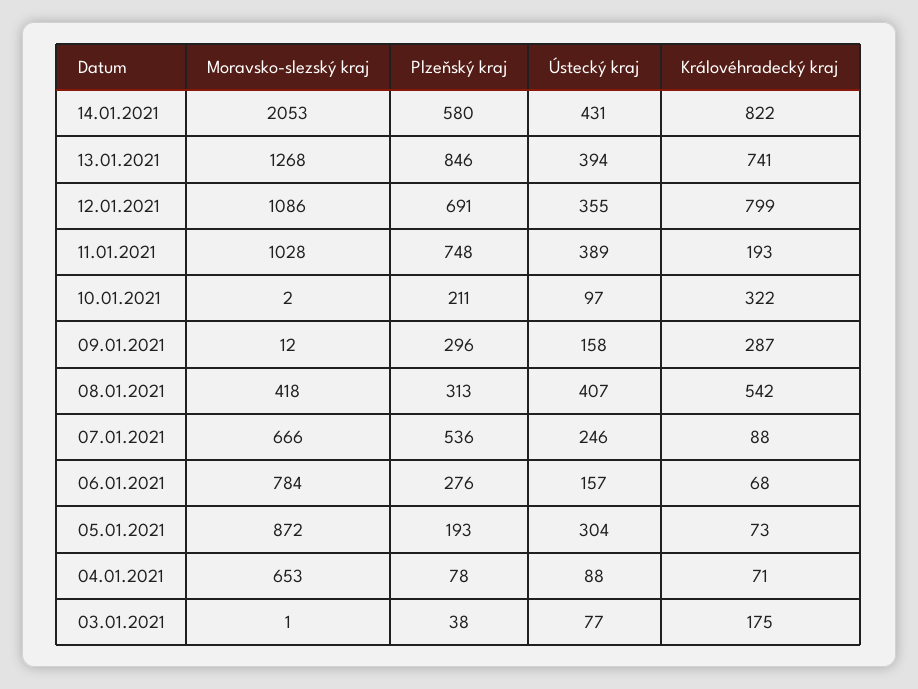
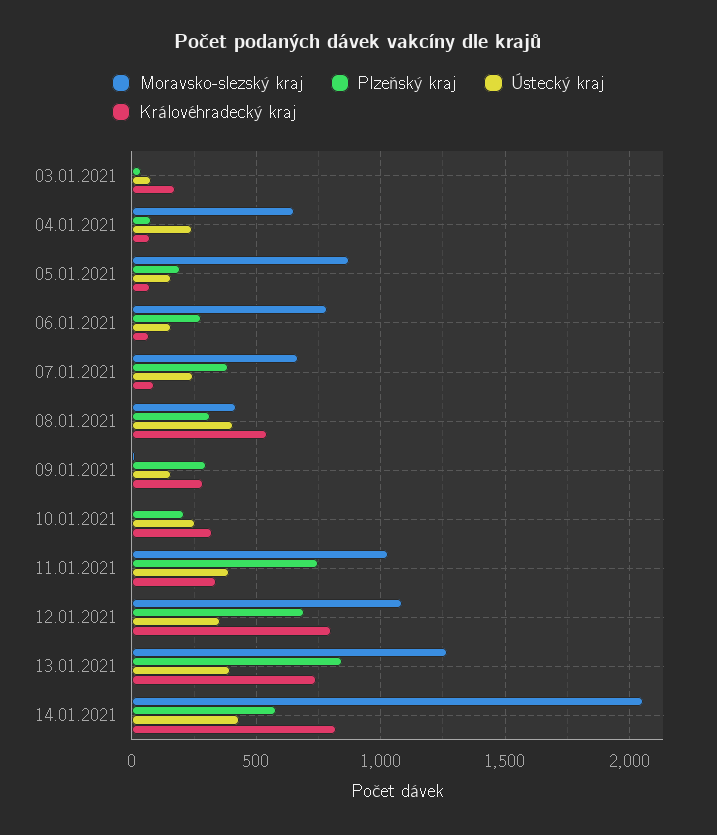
Královéhradecký kraj, 11.01.2021: 193 -> 350
Ústecký kraj, 10.01.2021: 97 -> 250
Plzeňský kraj, 07.01.2021: 536 -> 400
Ústecký kraj, 05.01.2021: 304 -> 150
Ústecký kraj, 04.01.2021: 88 -> 250

